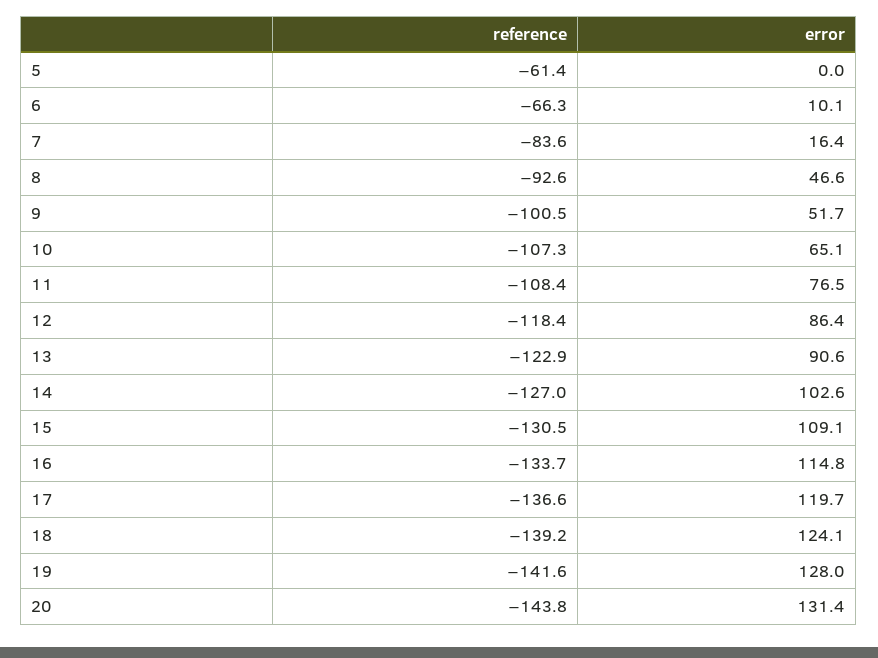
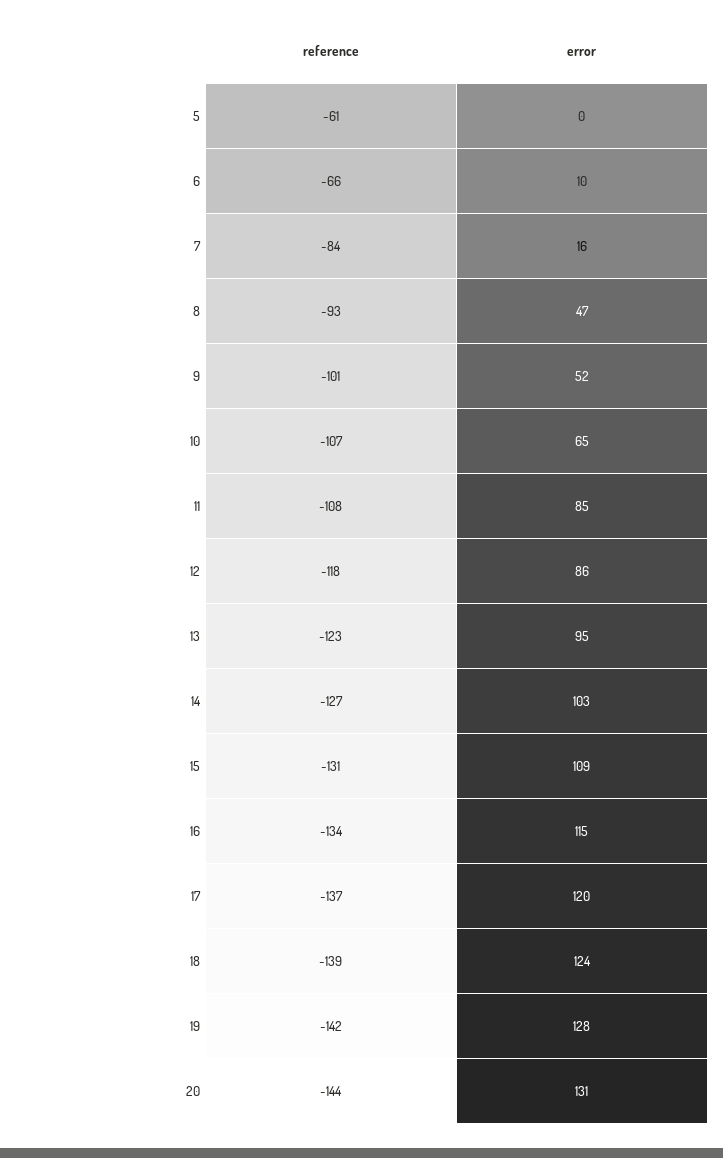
error, 11: 76.5 -> 85
error, 13: 90.6 -> 95

